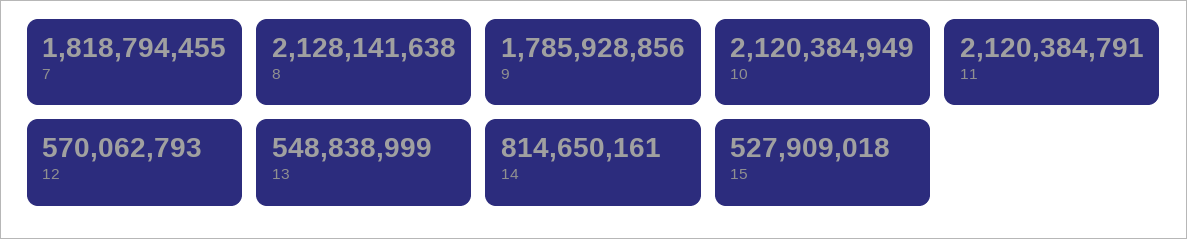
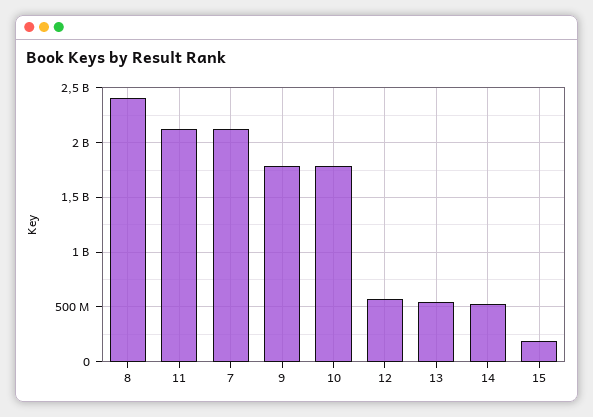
7: 1818794455 -> 2100000000
8: 2128141638 -> 2400000000
10: 2120384949 -> 1800000000
14: 814650161 -> 500000000
15: 527909018 -> 200000000

